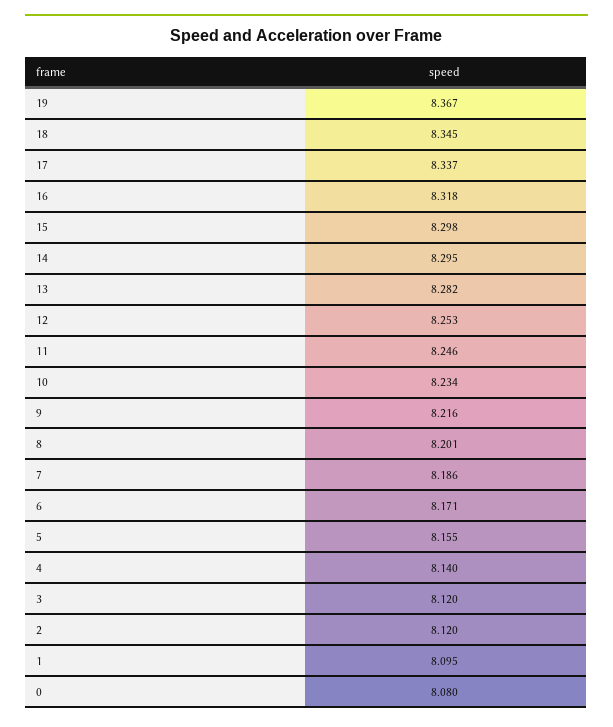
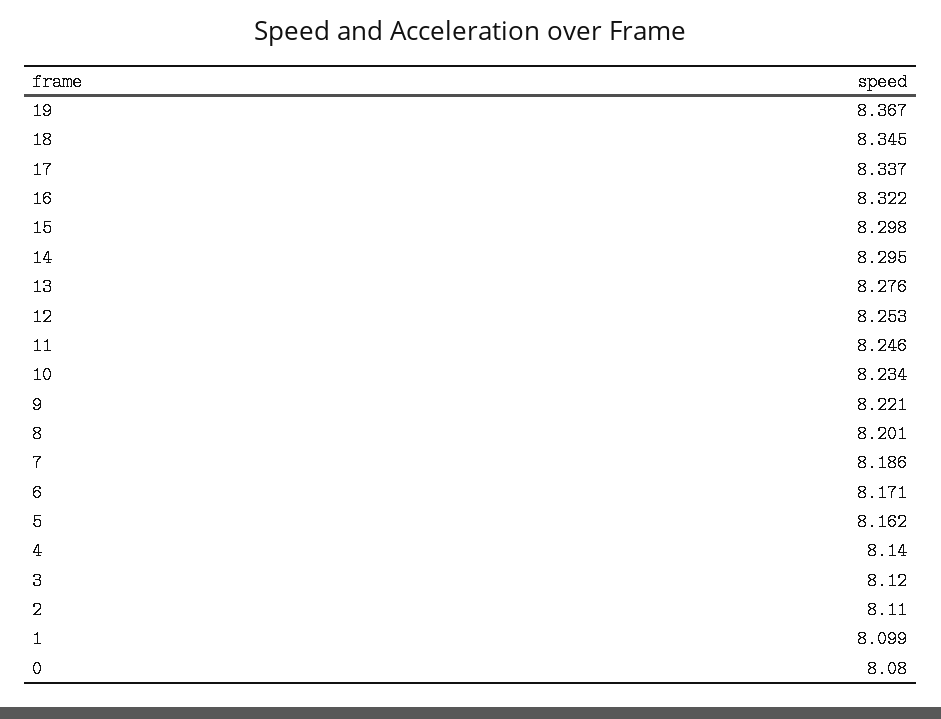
16: 8.318 -> 8.322
13: 8.282 -> 8.276
9: 8.216 -> 8.221
5: 8.155 -> 8.162
2: 8.12 -> 8.11
1: 8.095 -> 8.099

